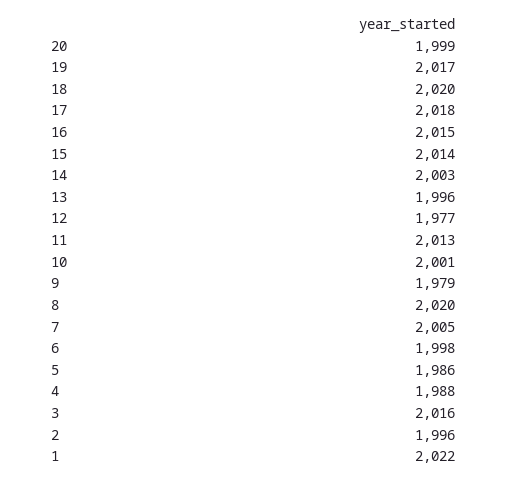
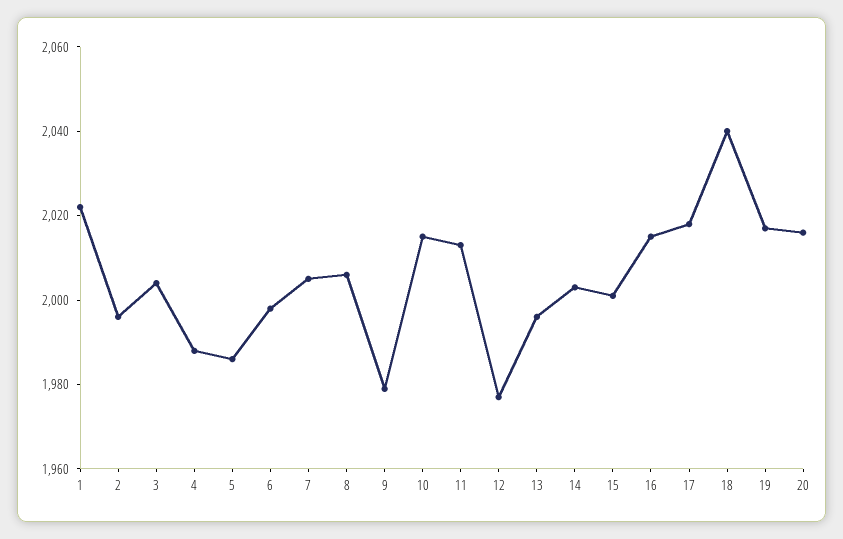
20: 1999 -> 2015
18: 2020 -> 2040
15: 2014 -> 2000
10: 2001 -> 2015
8: 2020 -> 2005
3: 2016 -> 2005

